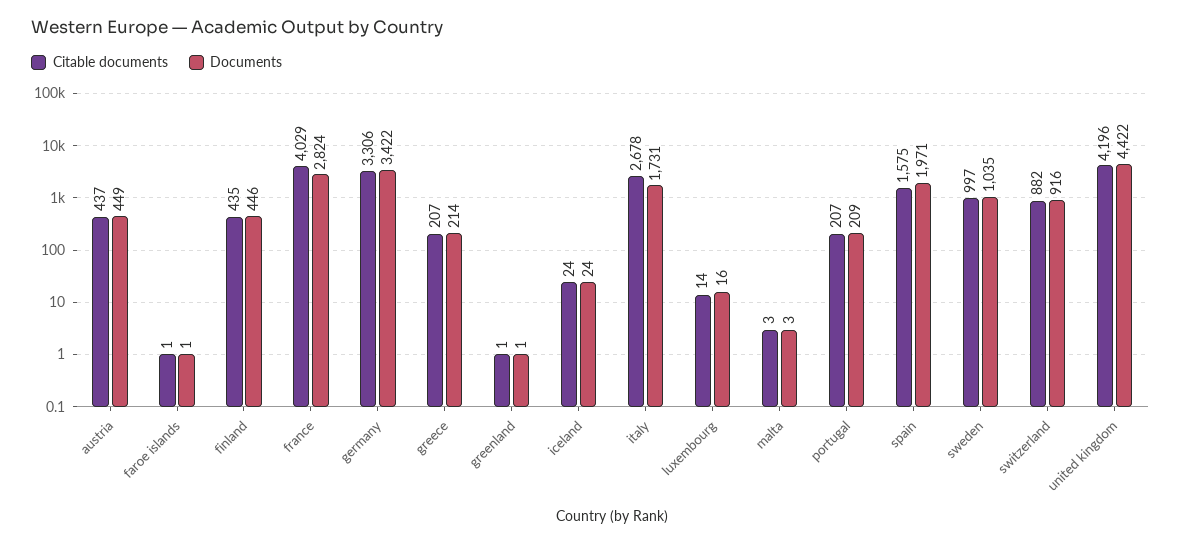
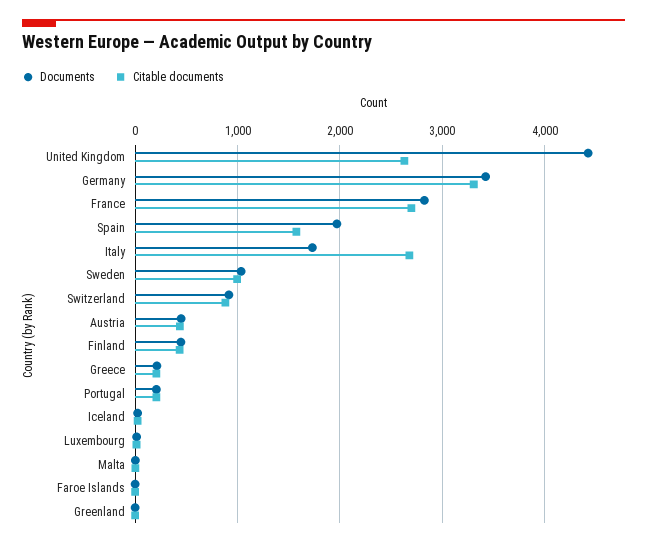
Citable documents, france: 4029 -> 2700
Citable documents, united kingdom: 4196 -> 2600

